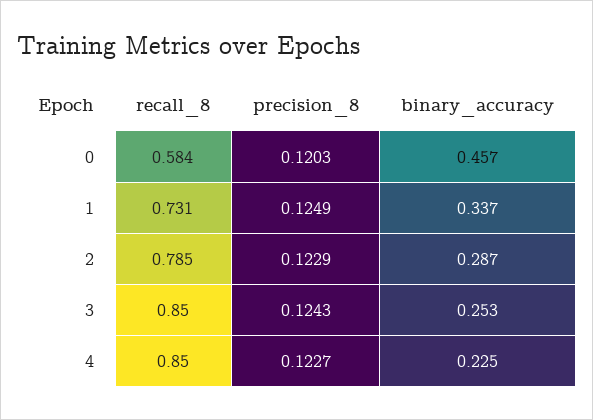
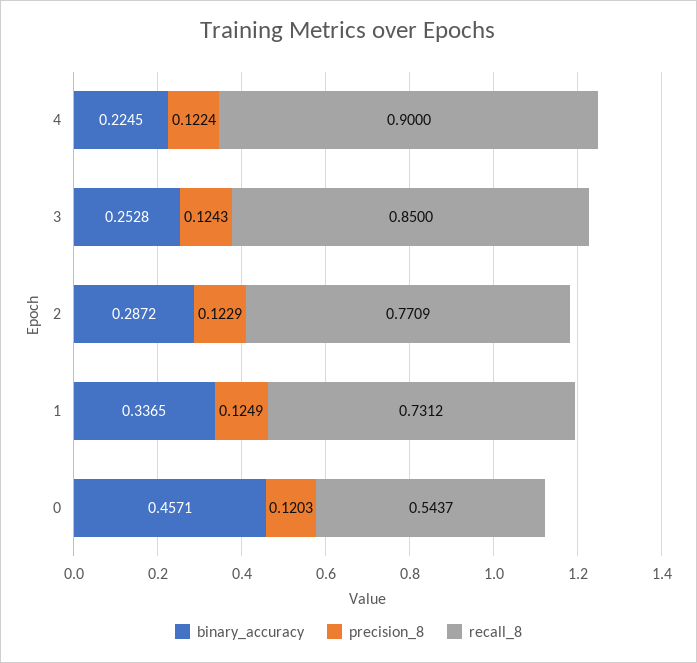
recall_8, 0: 0.584 -> 0.5437
recall_8, 2: 0.785 -> 0.7709
recall_8, 4: 0.85 -> 0.9
precision_8, 4: 0.1227 -> 0.1224

